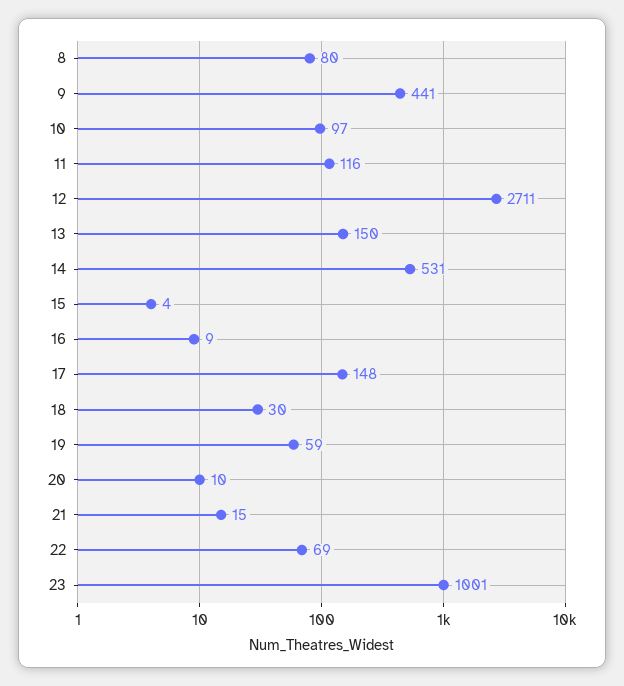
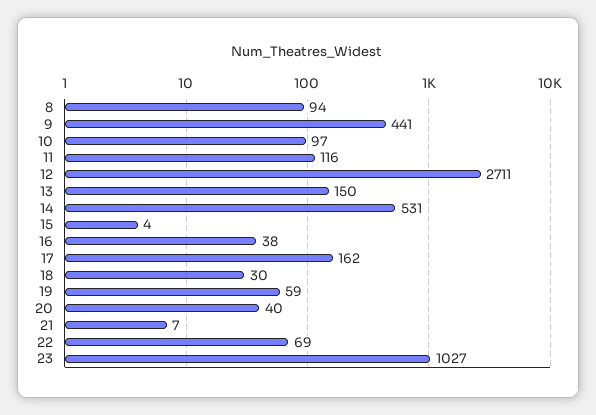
8: 80 -> 94
16: 9 -> 38
17: 148 -> 162
20: 10 -> 40
21: 15 -> 7
23: 1001 -> 1027

